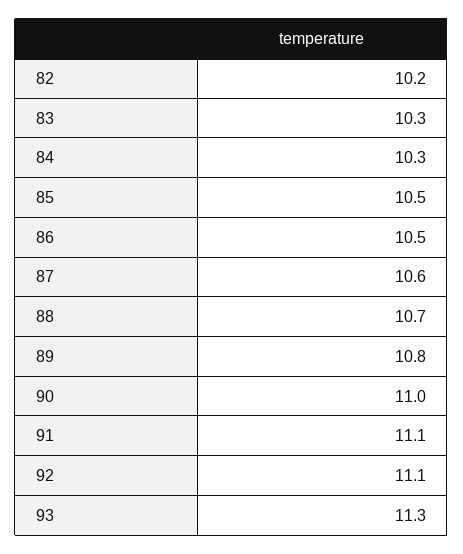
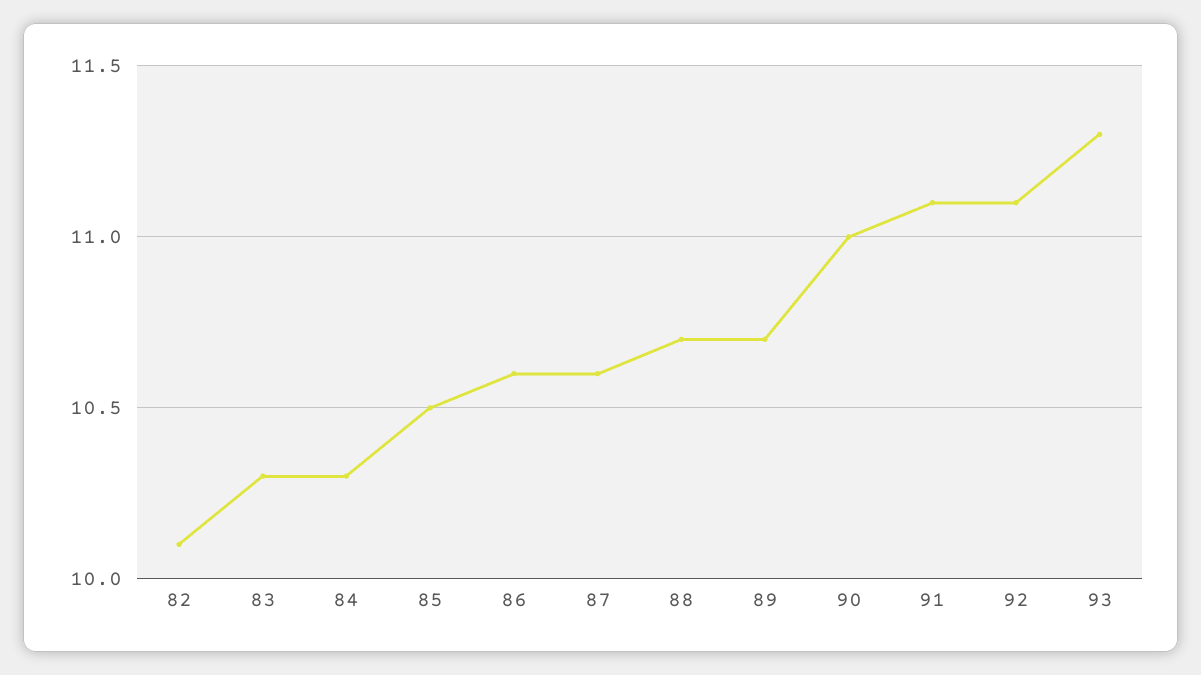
82: 10.2 -> 10.1
86: 10.5 -> 10.6
89: 10.8 -> 10.7

